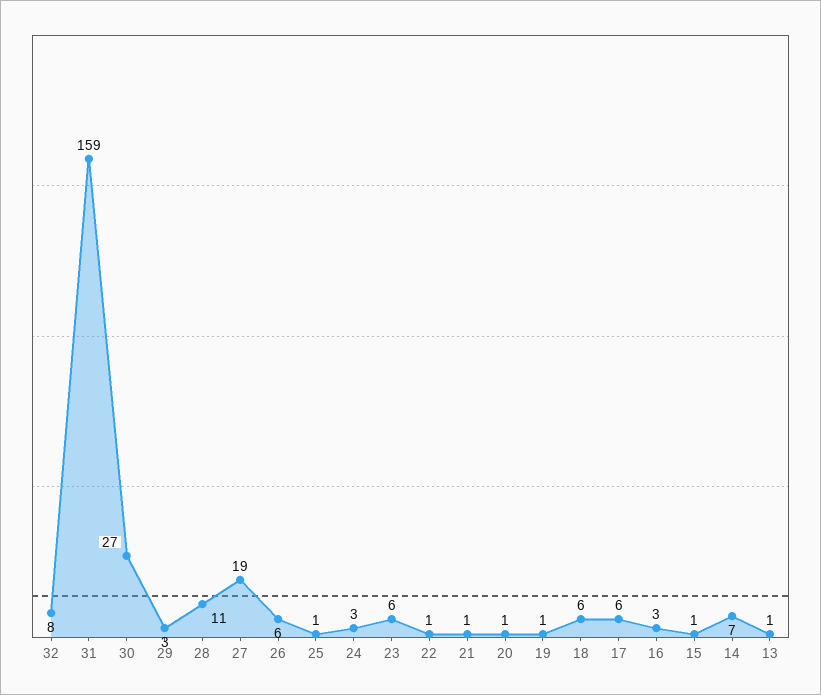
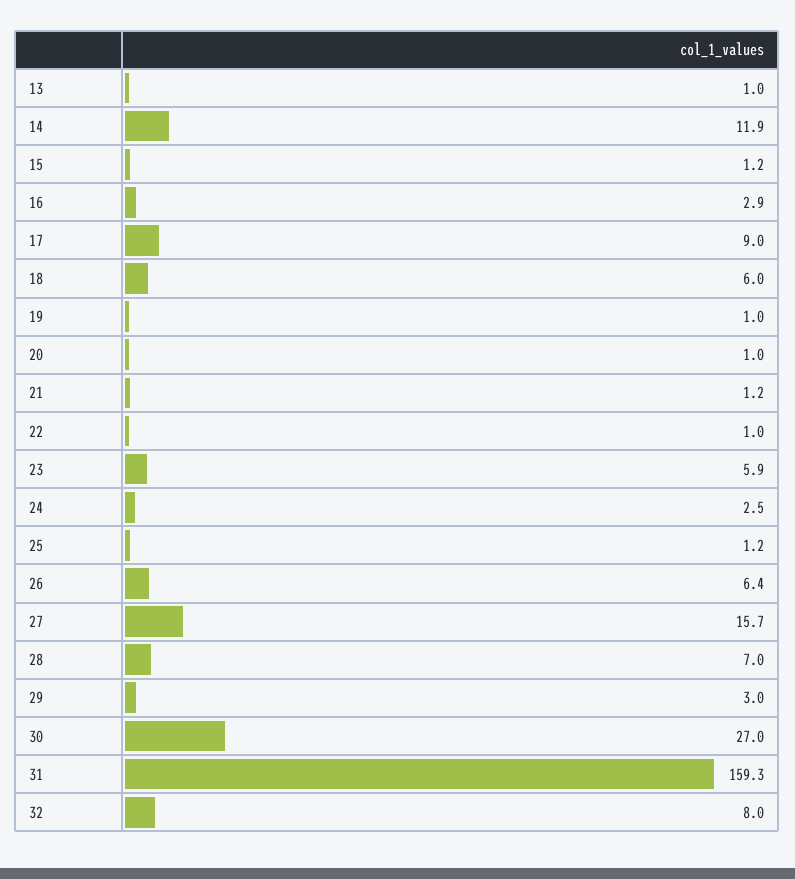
28: 11 -> 7
27: 19 -> 15.7
17: 6 -> 9
14: 7 -> 11.9

